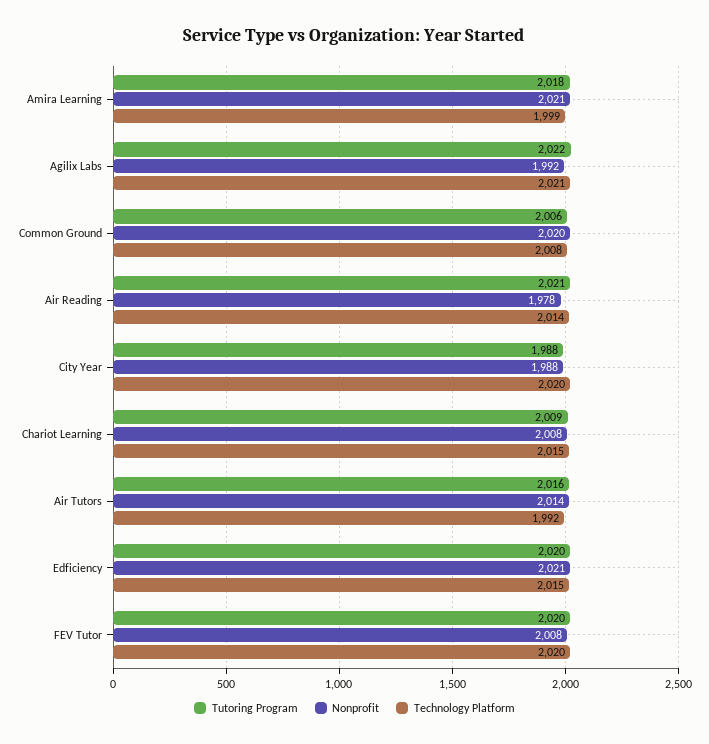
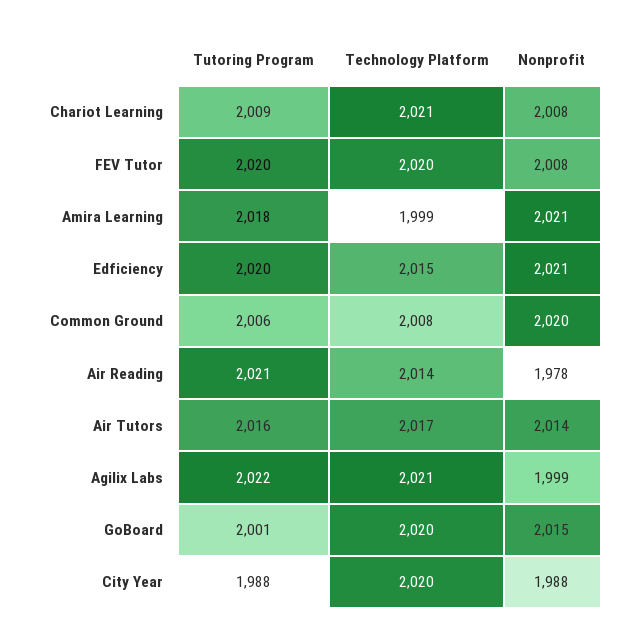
Nonprofit, Agilix Labs: 1992 -> 1999
Technology Platform, Chariot Learning: 2015 -> 2021
Technology Platform, Air Tutors: 1992 -> 2017
Tutoring Program, GoBoard: none -> 2001
Technology Platform, GoBoard: none -> 2020
Nonprofit, GoBoard: none -> 2015

